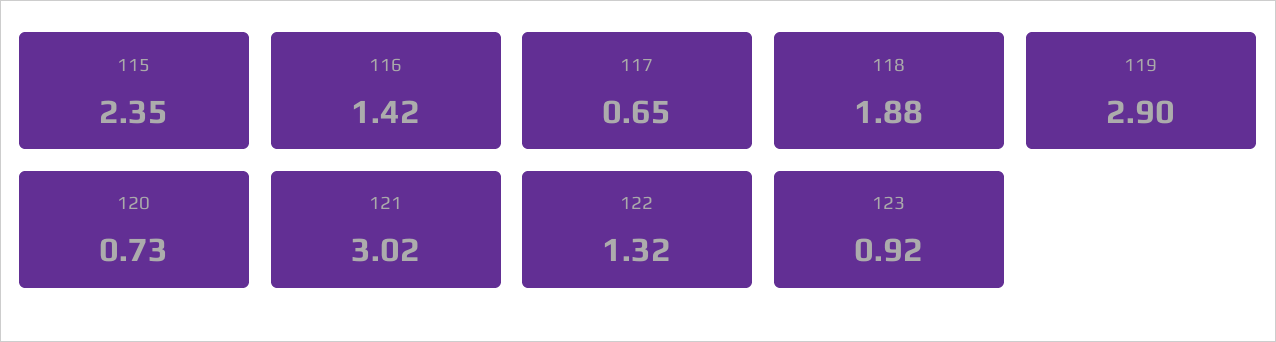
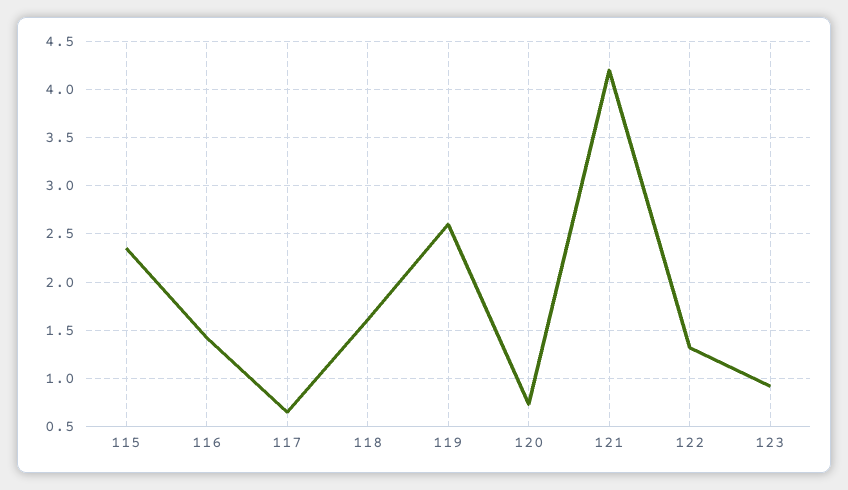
118: 1.88 -> 1.6
119: 2.9 -> 2.6
121: 3.02 -> 4.2

